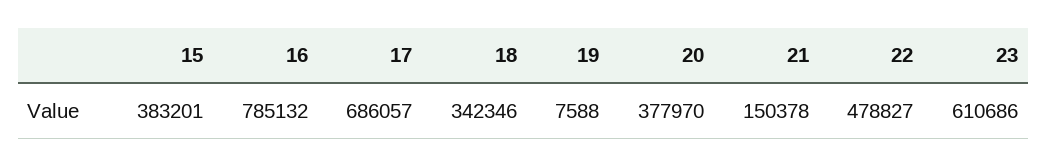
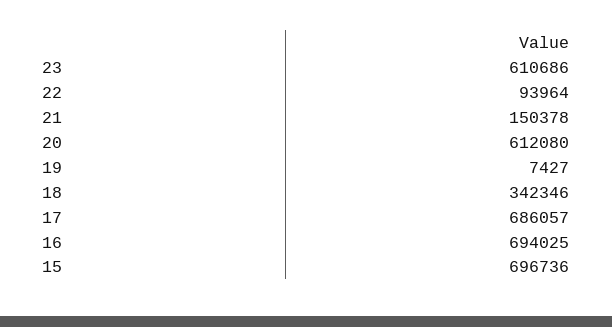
15: 383201 -> 696736
16: 785132 -> 694025
19: 7588 -> 7427
20: 377970 -> 612080
22: 478827 -> 93964

